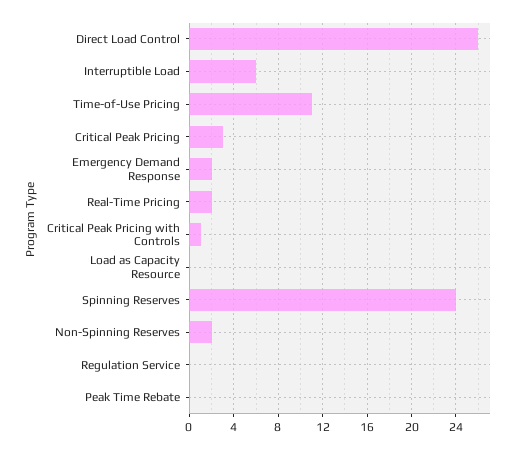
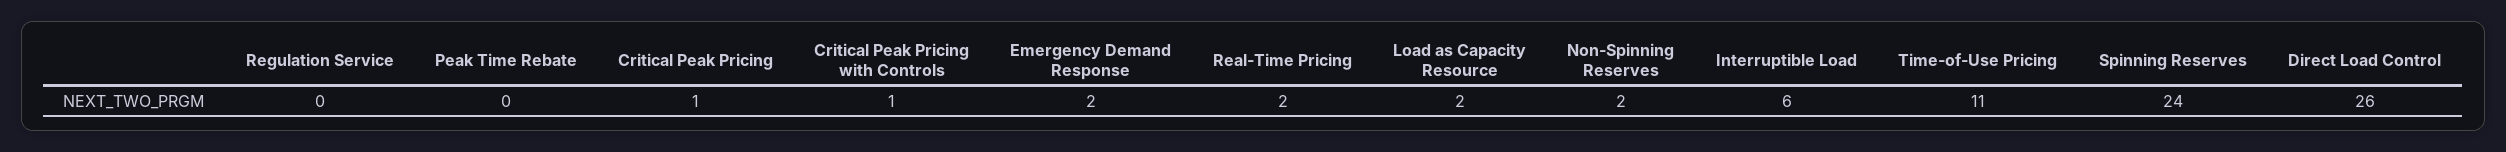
Critical Peak Pricing: 3 -> 1
Load as Capacity Resource: 0 -> 2

